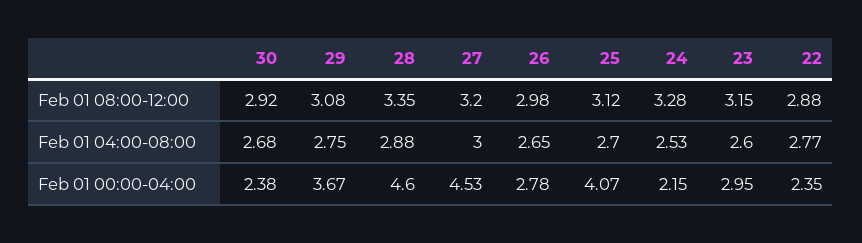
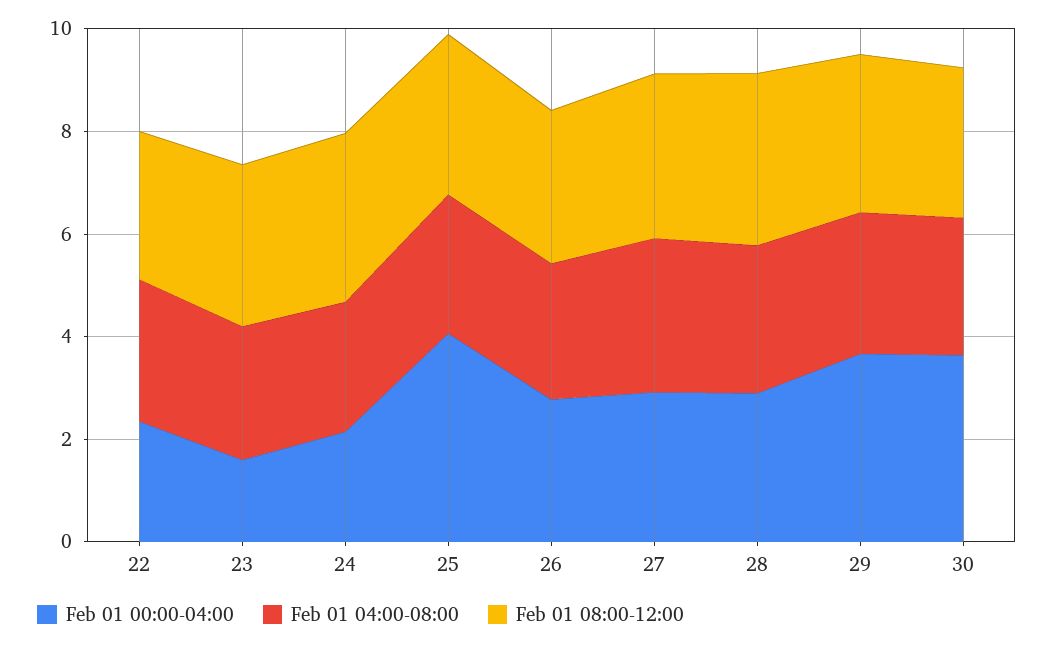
Feb 01 00:00-04:00, 30: 2.38 -> 3.5
Feb 01 00:00-04:00, 28: 4.6 -> 3
Feb 01 00:00-04:00, 27: 4.53 -> 3
Feb 01 00:00-04:00, 23: 2.95 -> 1.5

